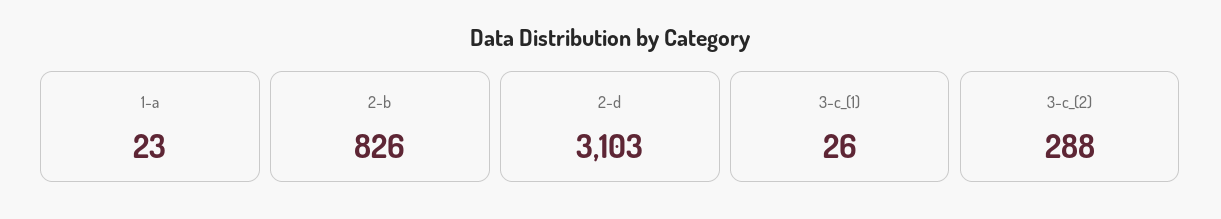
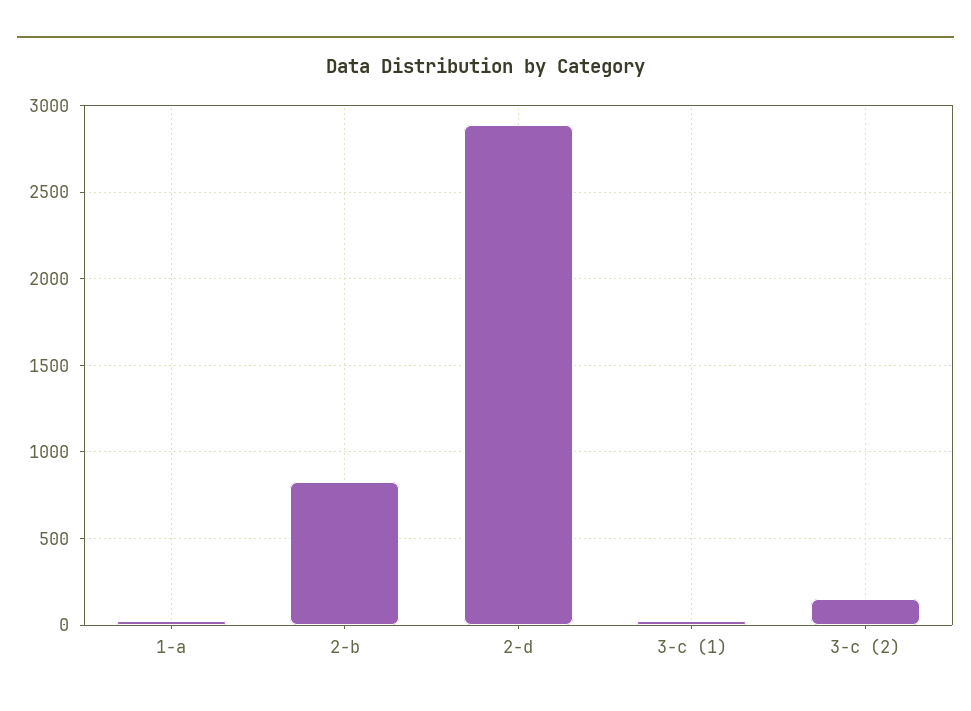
2-d: 3103 -> 2900
3-c_(2): 288 -> 150

